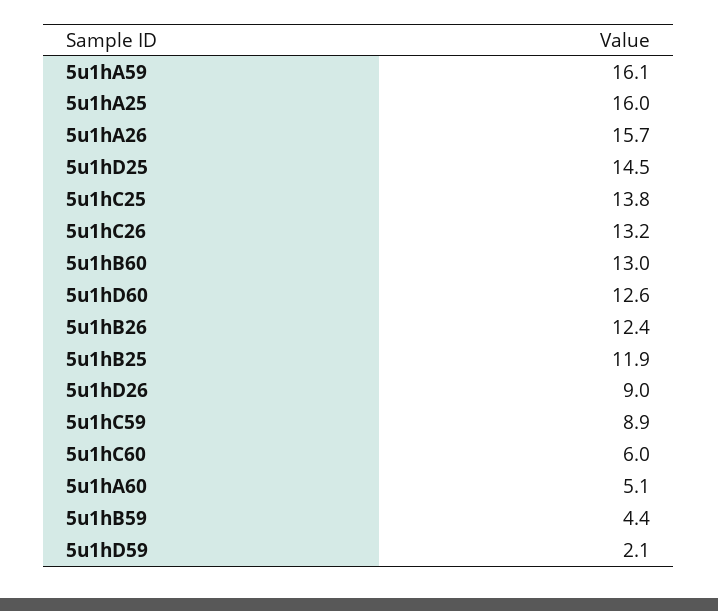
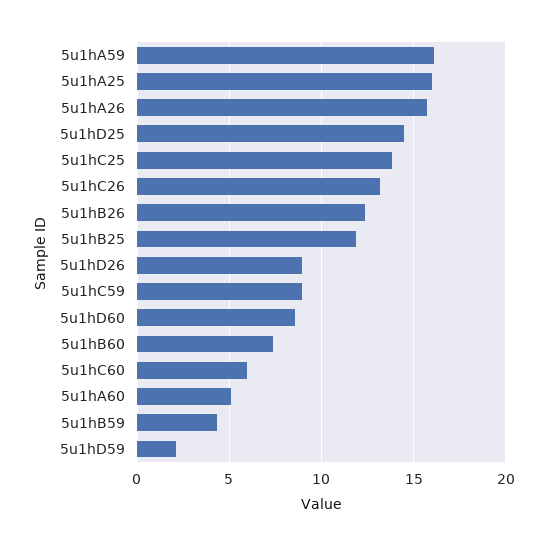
5u1hB60: 13 -> 7.5
5u1hD60: 12.6 -> 8.5

